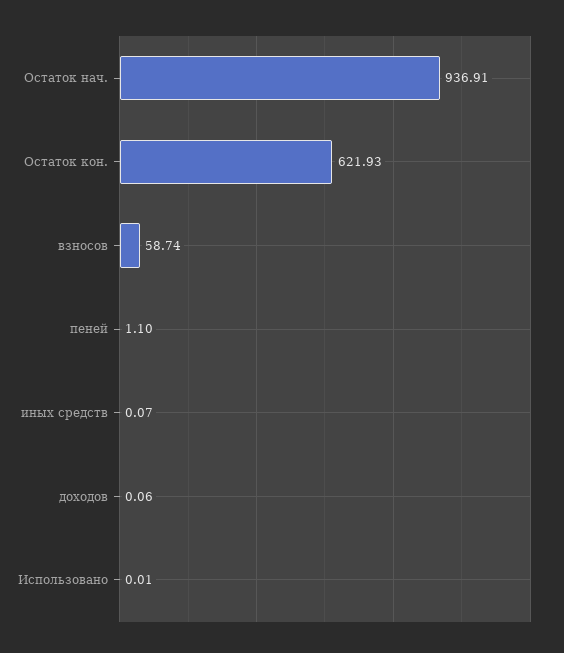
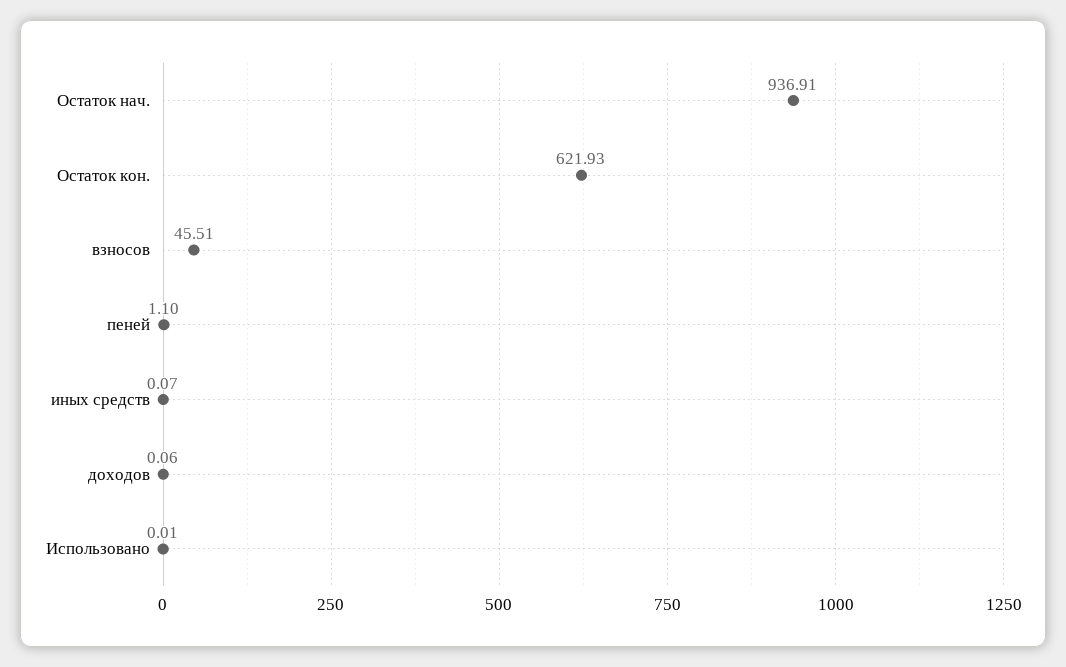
взносов: 58.74 -> 45.51

